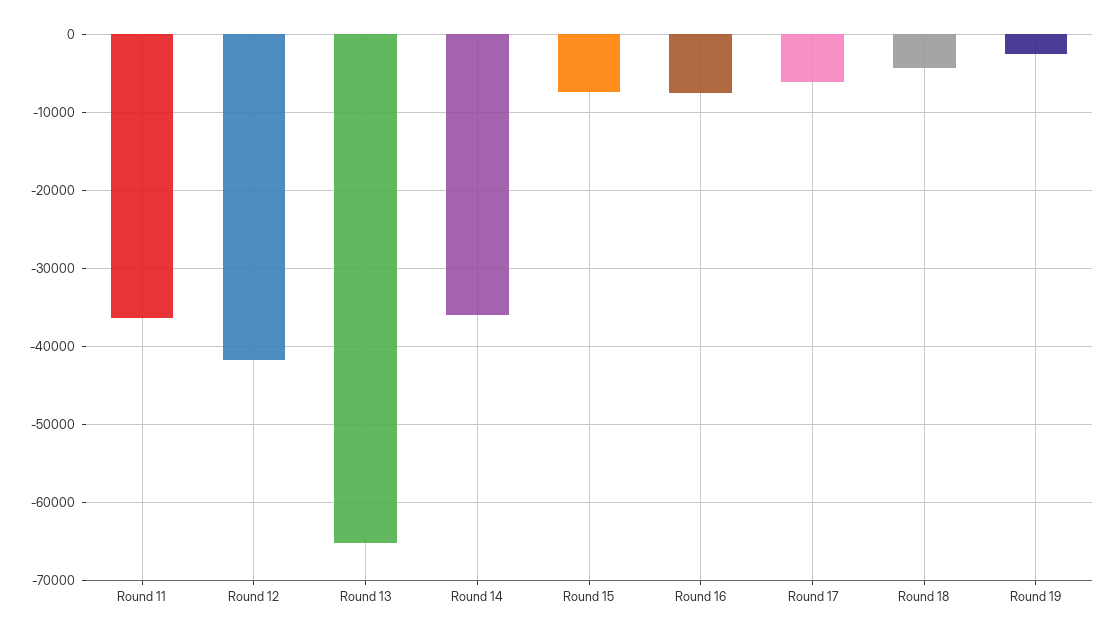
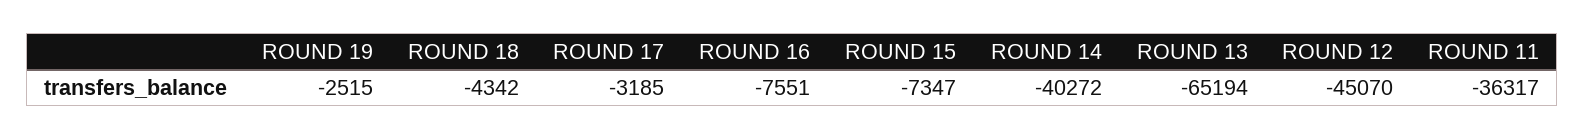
Round 12: -42000 -> -45070
Round 14: -36000 -> -40272
Round 17: -6000 -> -3185

